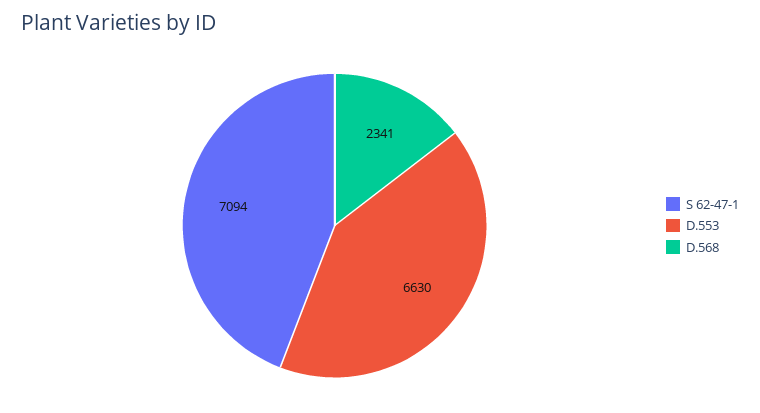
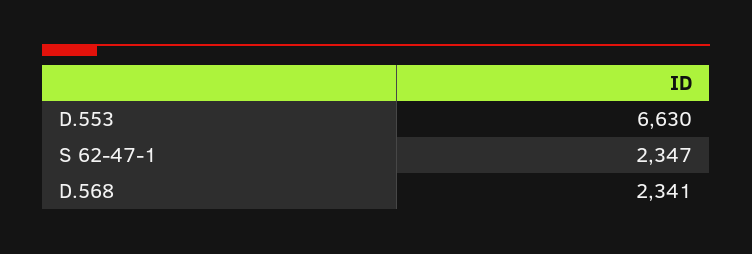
S 62-47-1: 7094 -> 2347

